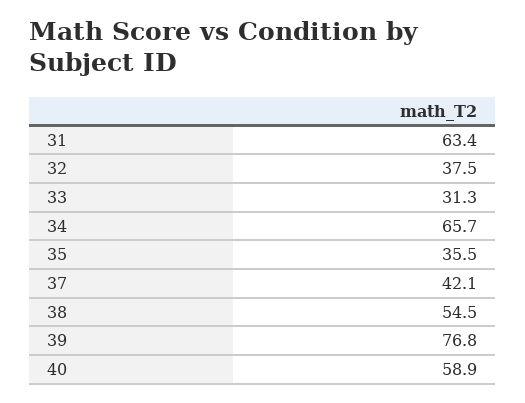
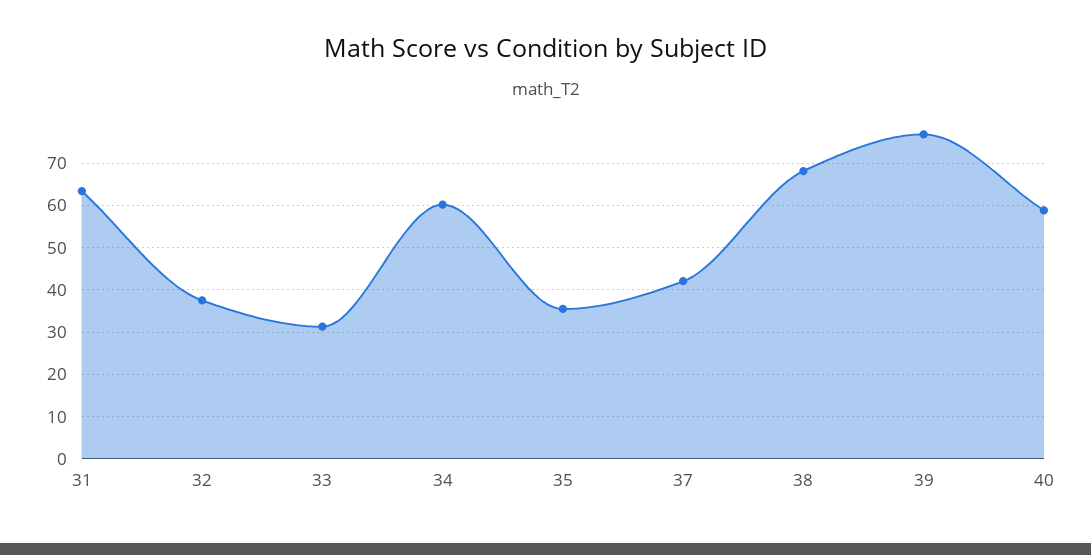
34: 65.7 -> 60
38: 54.5 -> 68

